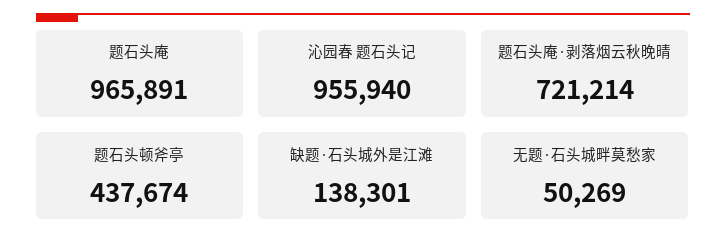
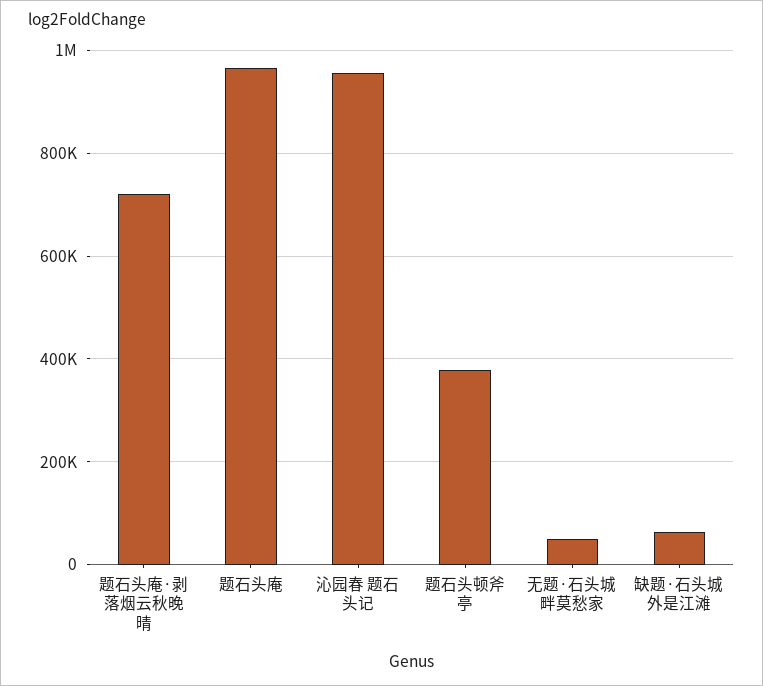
题石头顿斧亭: 437674 -> 380000
缺题·石头城外是江滩: 138301 -> 60000

